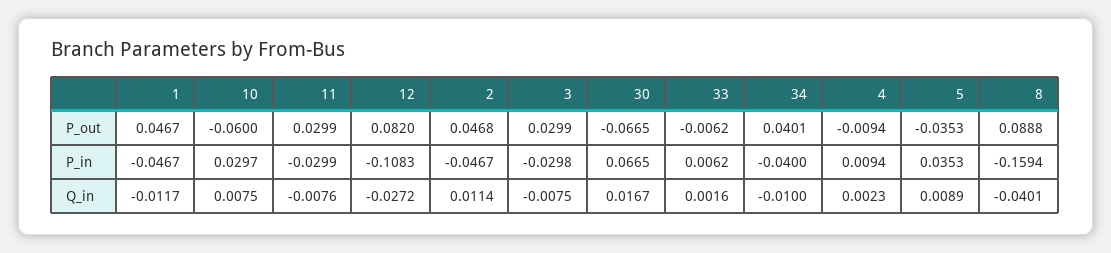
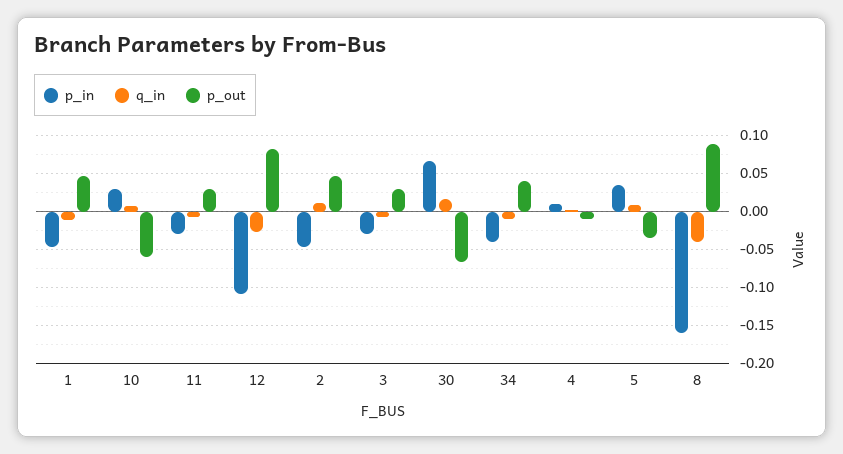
P_out, 33: -0.0062 -> none
P_in, 33: 0.0062 -> none
Q_in, 33: 0.0016 -> none

